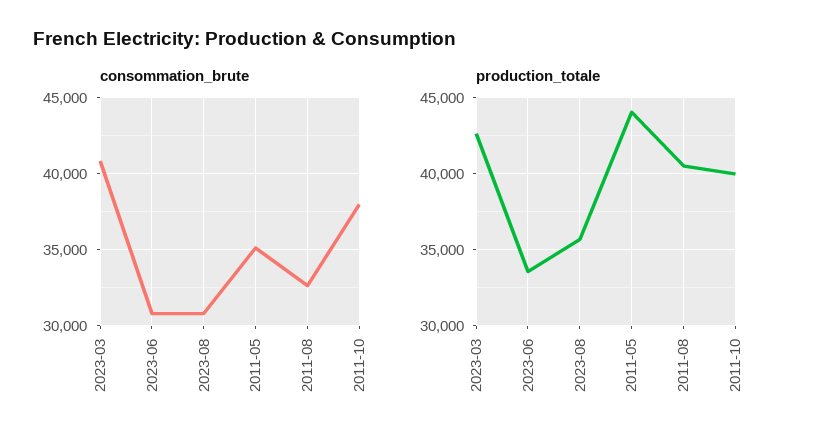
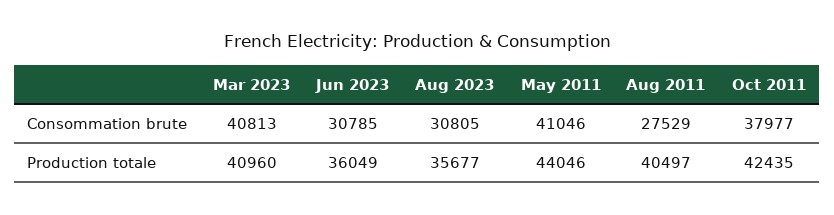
consommation_brute, 2011-05: 35000 -> 41046
consommation_brute, 2011-08: 32500 -> 27529
production_totale, 2023-03: 42500 -> 40960
production_totale, 2023-06: 33500 -> 36049
production_totale, 2011-10: 40000 -> 42435

